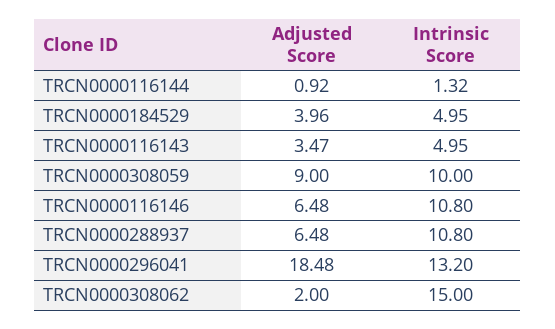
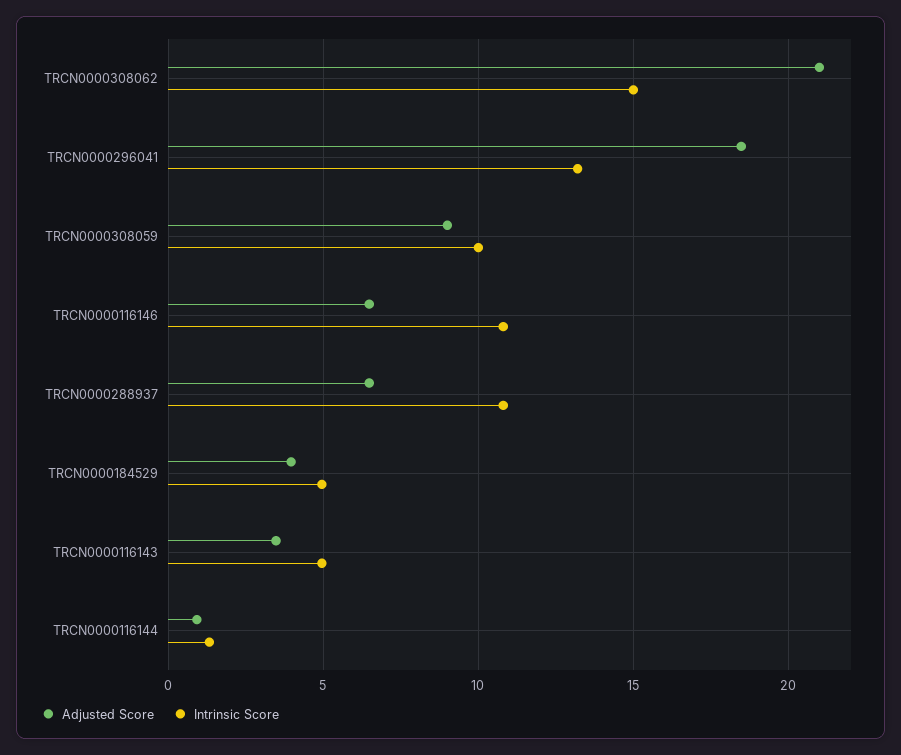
Adjusted Score, TRCN0000308062: 2 -> 21

